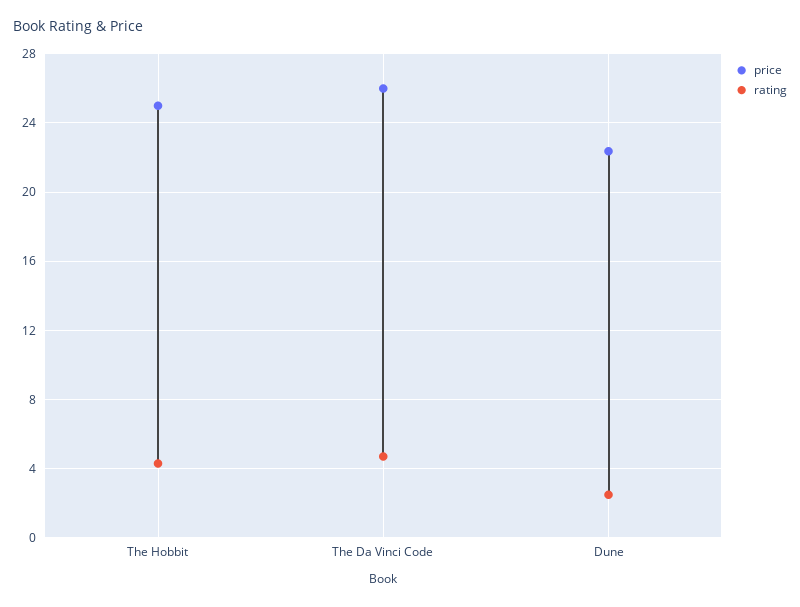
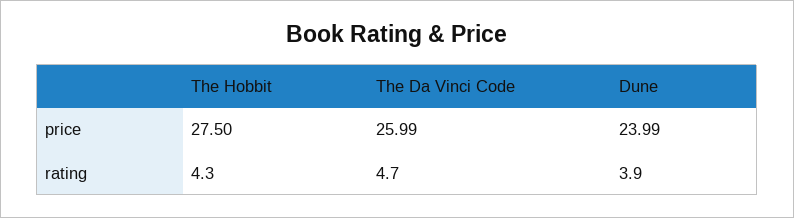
price, The Hobbit: 25 -> 27.5
price, Dune: 22.5 -> 23.99
rating, Dune: 2.5 -> 3.9

